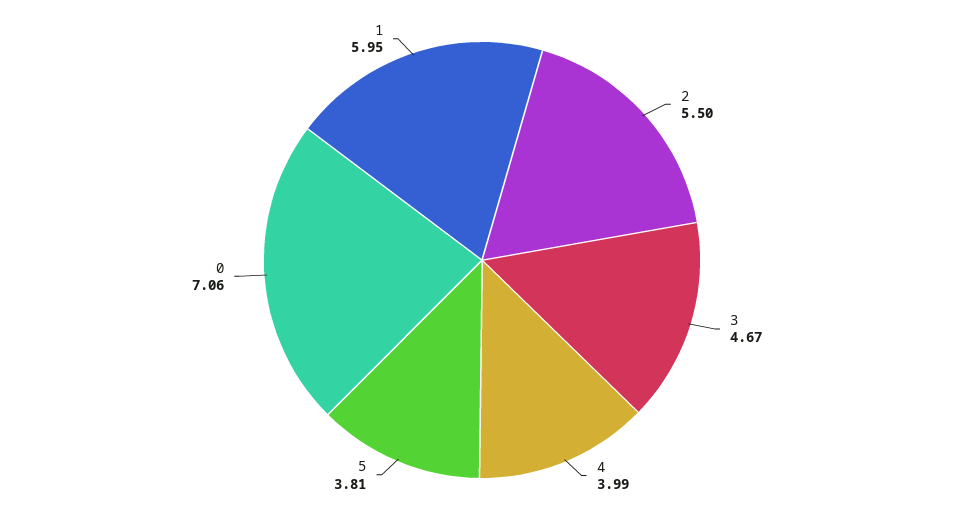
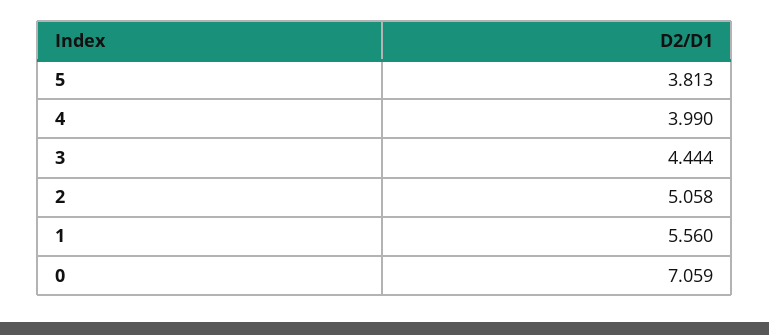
2: 5.5 -> 5.058
3: 4.67 -> 4.444
1: 5.95 -> 5.56

